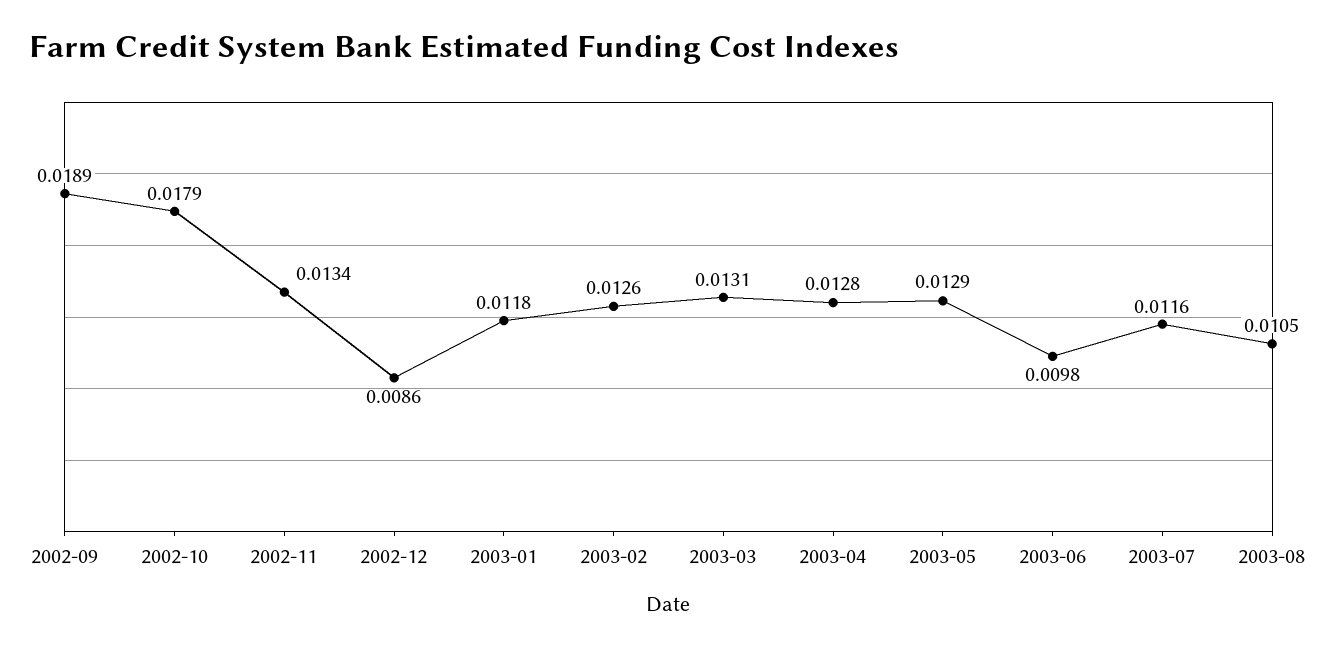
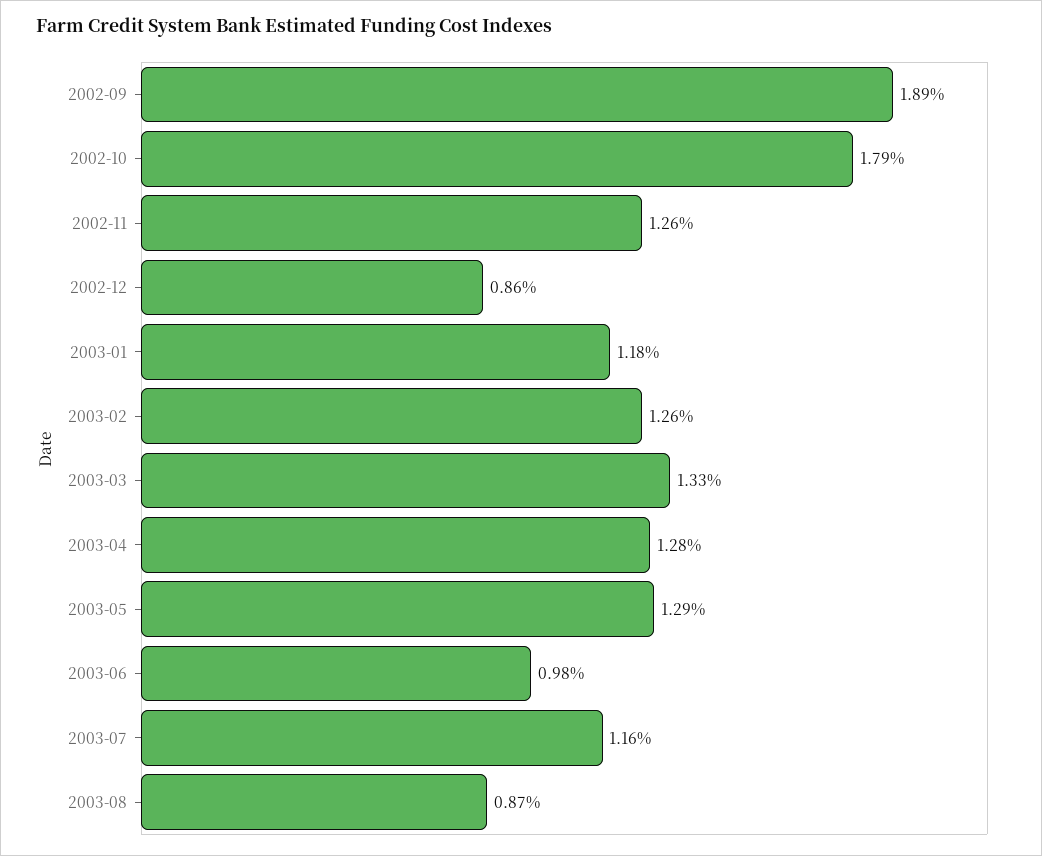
2002-11: 0.0134 -> 0.0126
2003-03: 0.0131 -> 0.0133
2003-08: 0.0105 -> 0.0087

